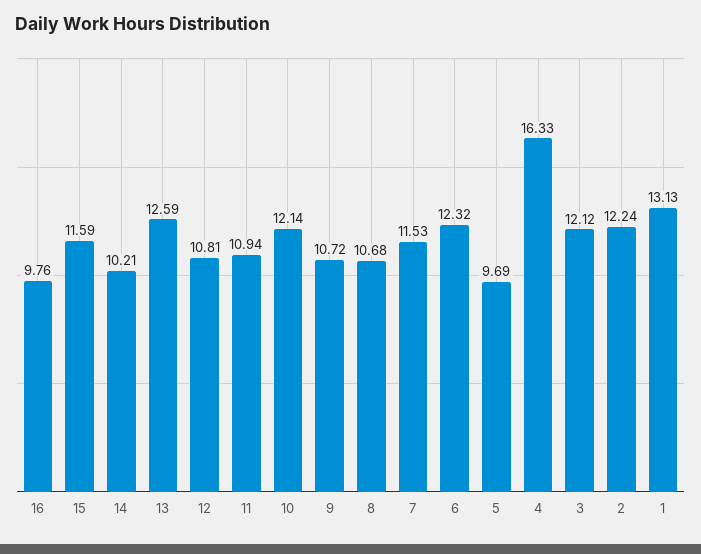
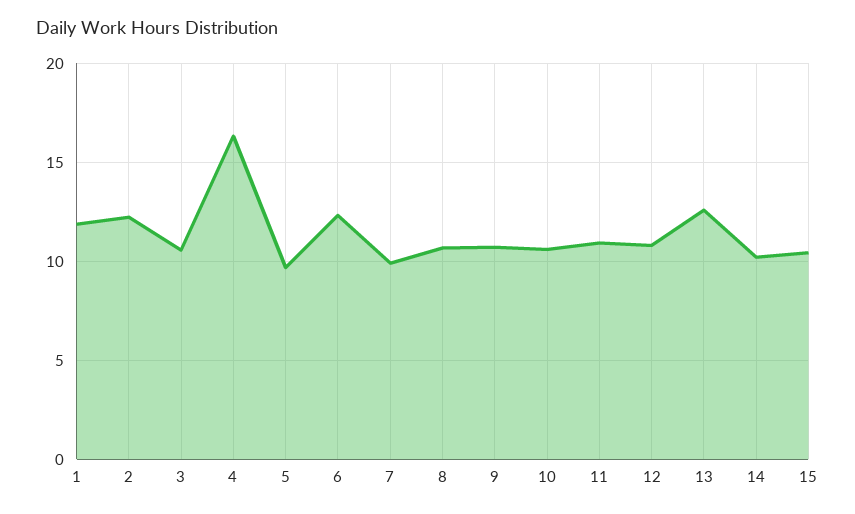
16: 9.76 -> none
15: 11.59 -> 10.5
10: 12.14 -> 10.5
7: 11.53 -> 10
3: 12.12 -> 10.5
1: 13.13 -> 12

